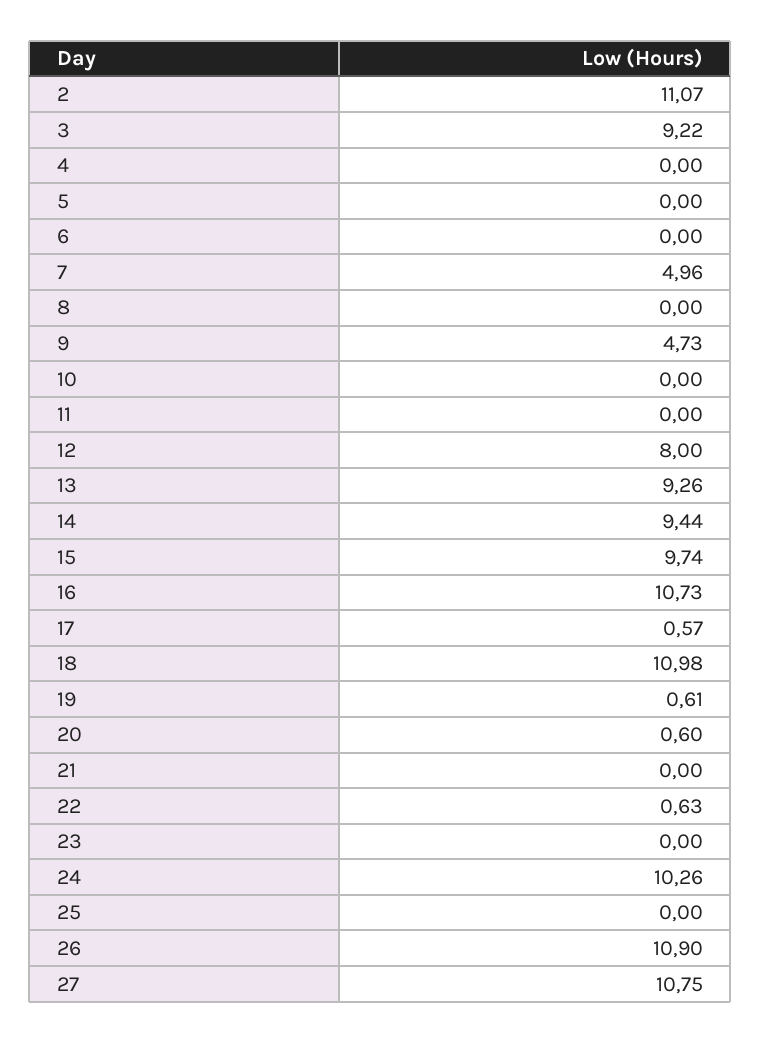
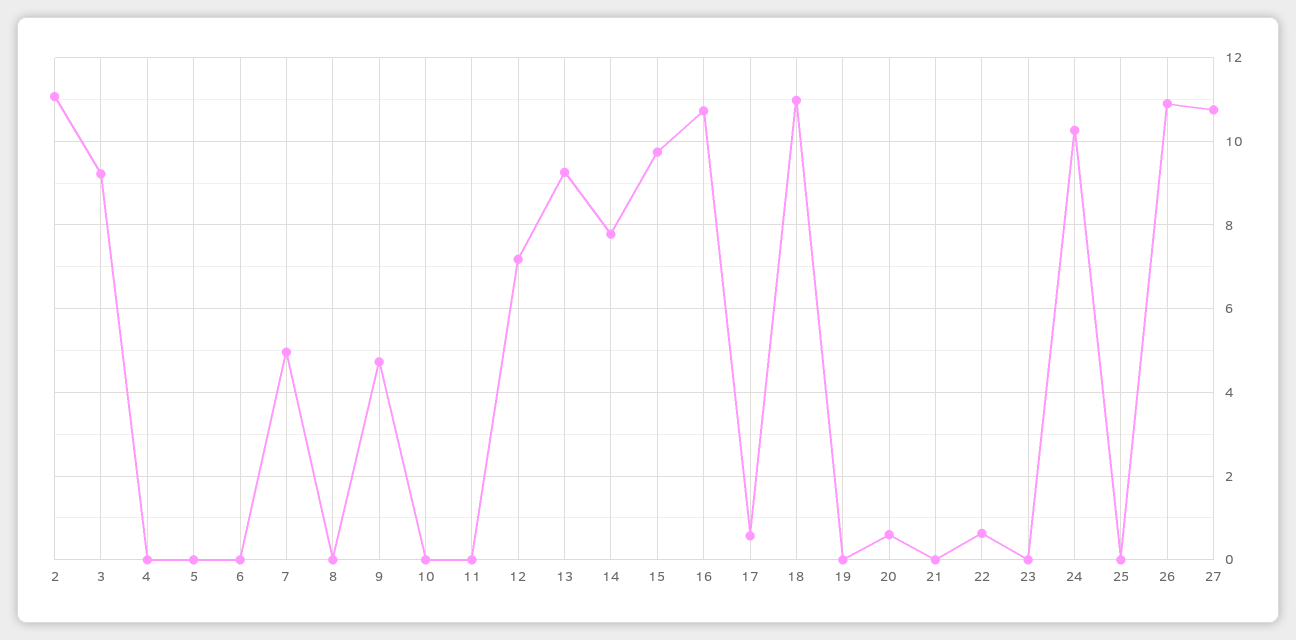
12: 8 -> 7.2
14: 9.44 -> 7.8
19: 0.61 -> 0

